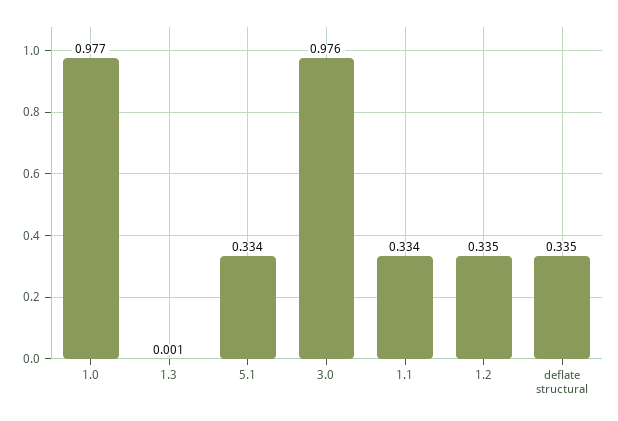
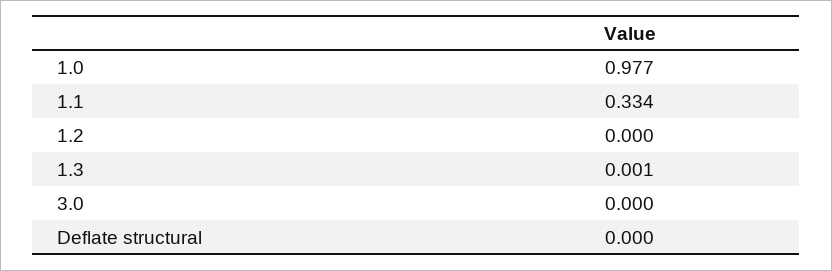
5.1: 0.334 -> none
3.0: 0.976 -> 0
1.2: 0.335 -> 0
deflate structural: 0.335 -> 0

